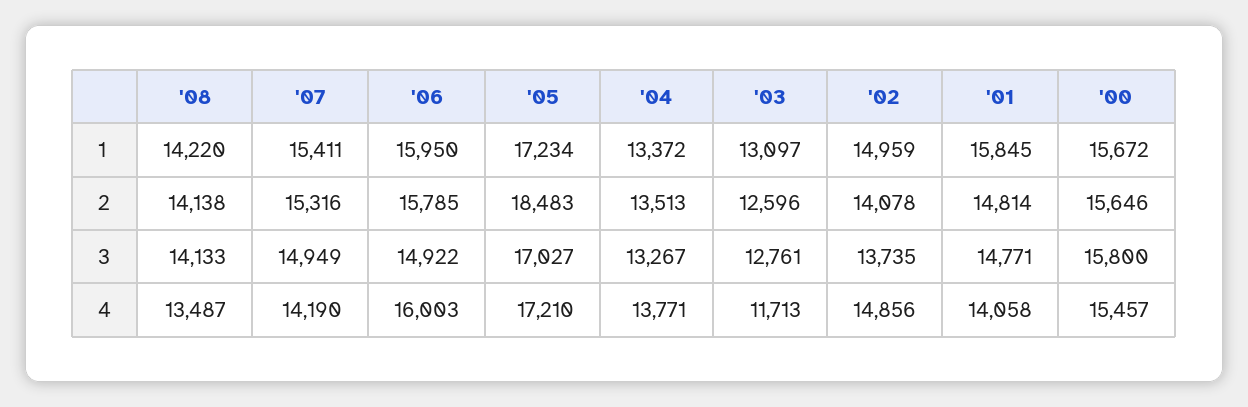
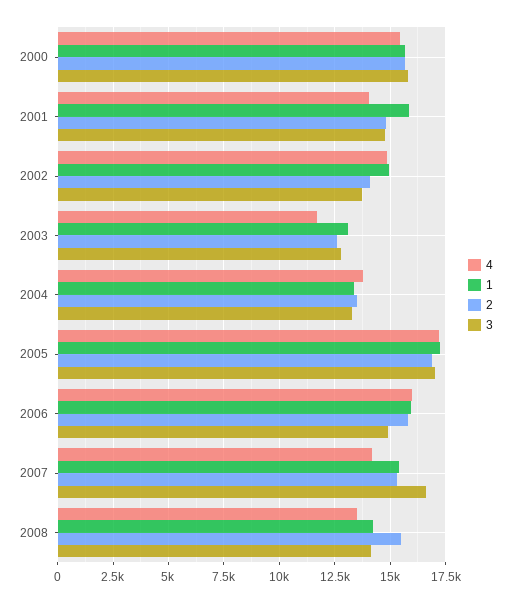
2, '08: 14138 -> 15500
2, '05: 18483 -> 17000
3, '07: 14949 -> 16500

